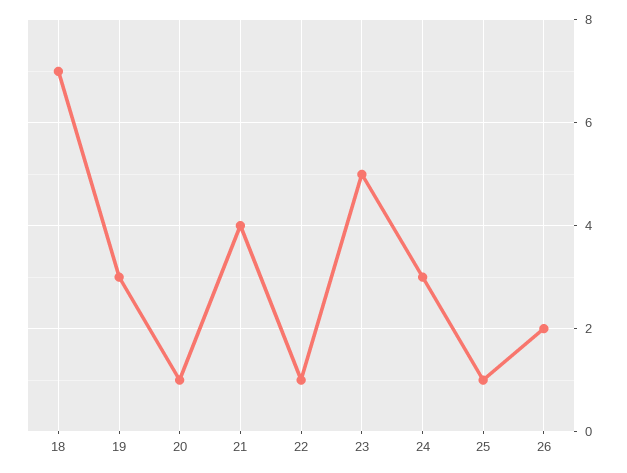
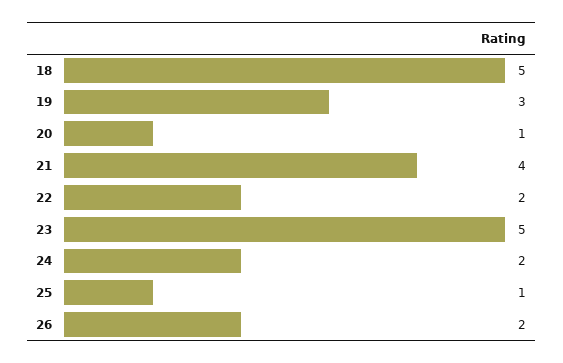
18: 7 -> 5
22: 1 -> 2
24: 3 -> 2

